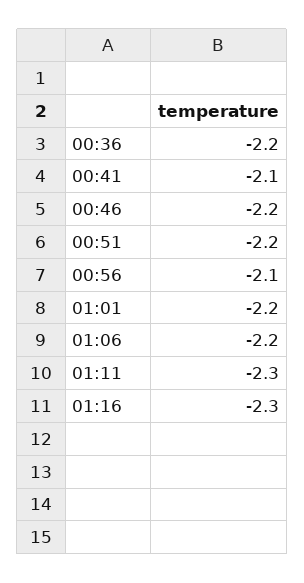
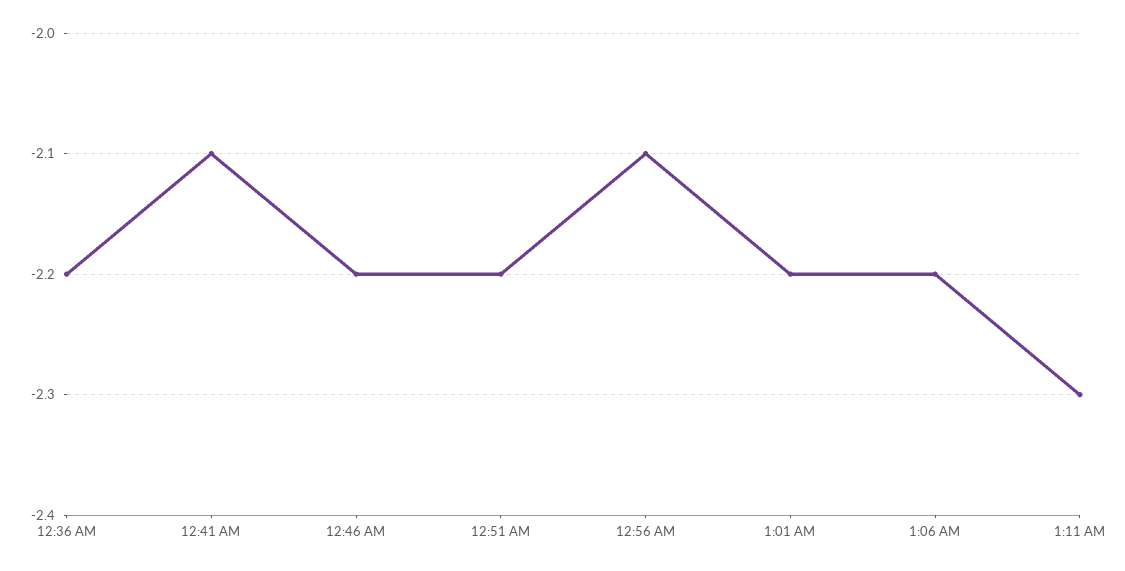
01:16: -2.3 -> none

